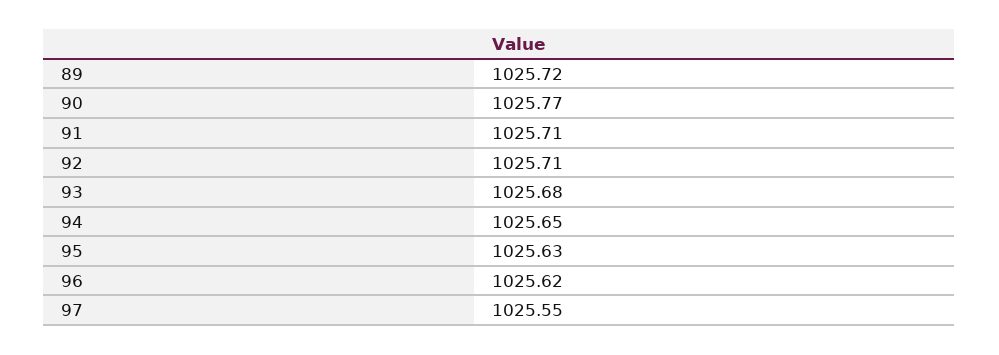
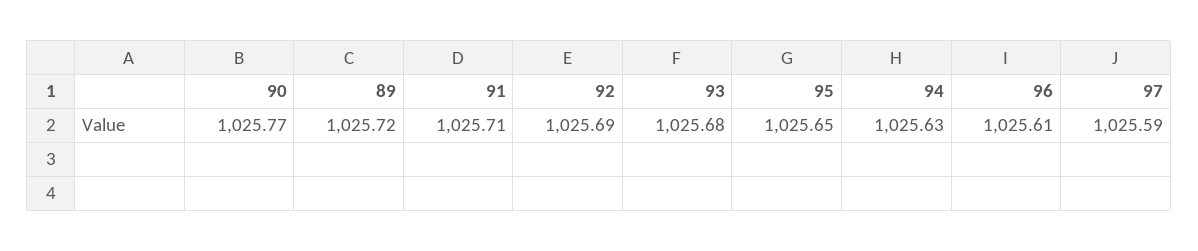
92: 1025.71 -> 1025.69
94: 1025.65 -> 1025.63
95: 1025.63 -> 1025.65
96: 1025.62 -> 1025.61
97: 1025.55 -> 1025.59

